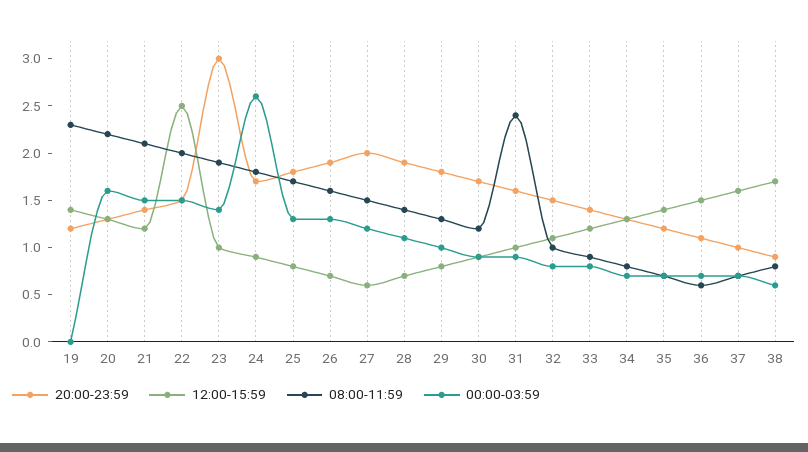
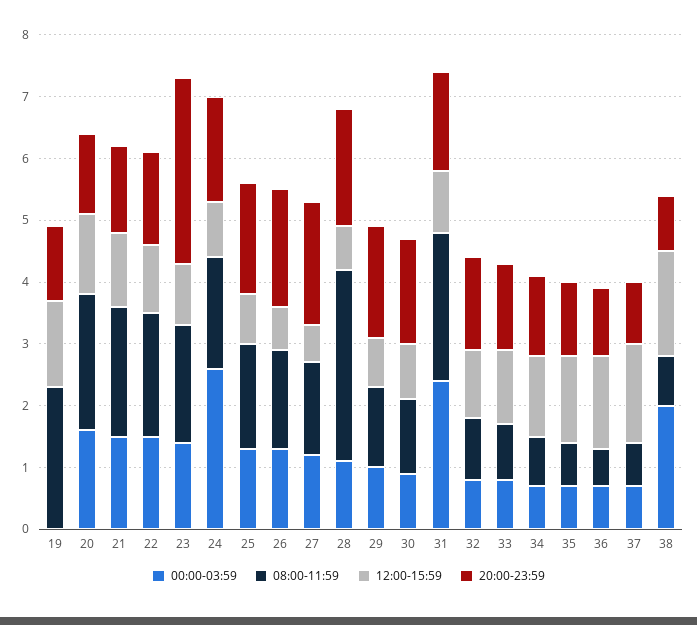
12:00-15:59, 22: 2.5 -> 1
08:00-11:59, 28: 1.4 -> 3
00:00-03:59, 31: 0.9 -> 2.5
00:00-03:59, 38: 0.6 -> 2

